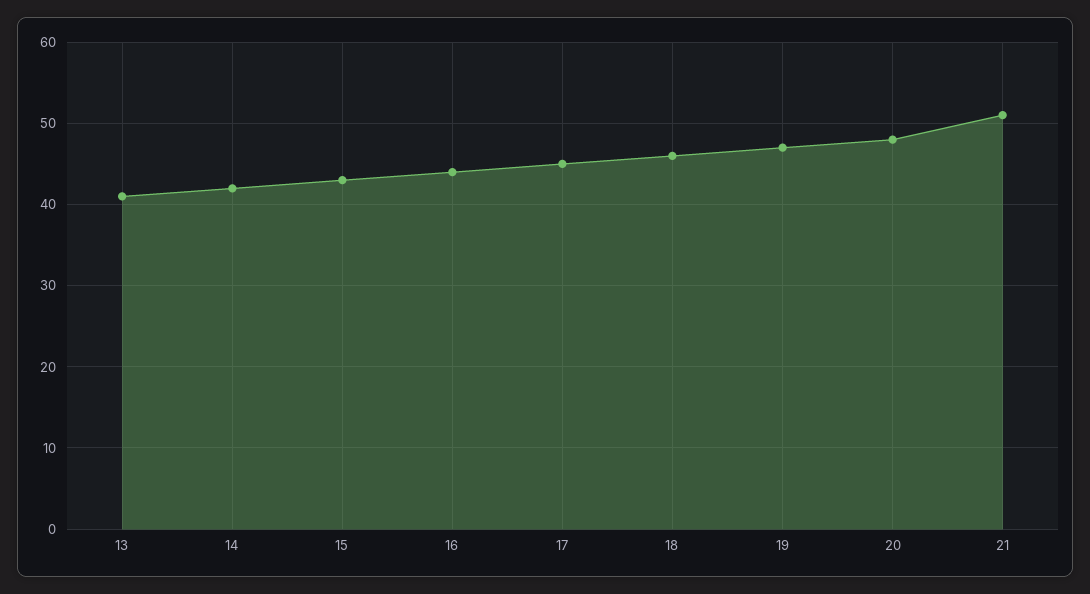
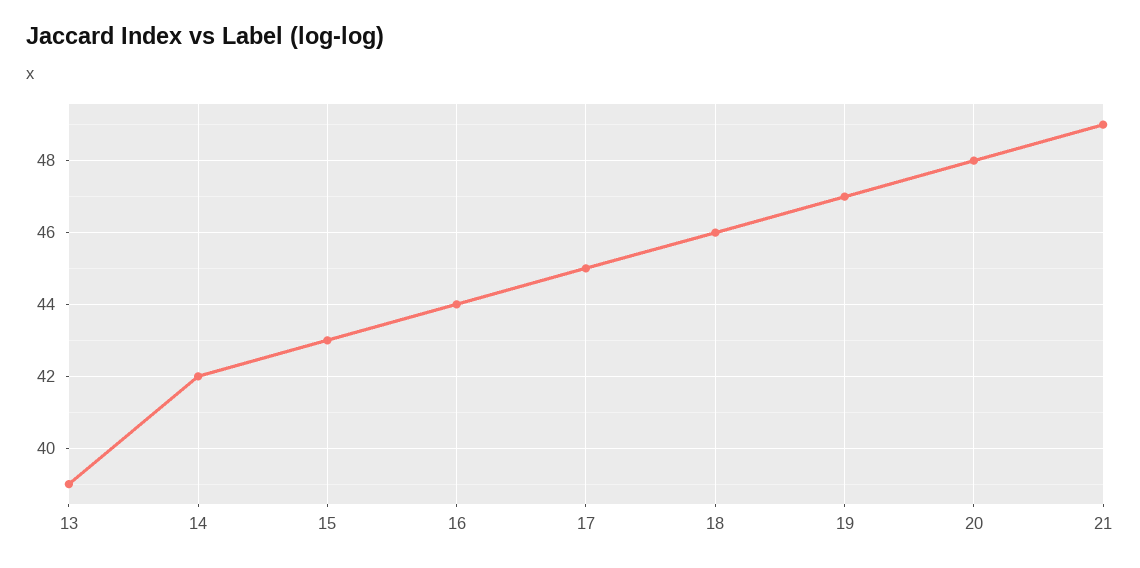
13: 41 -> 39
21: 51 -> 49

